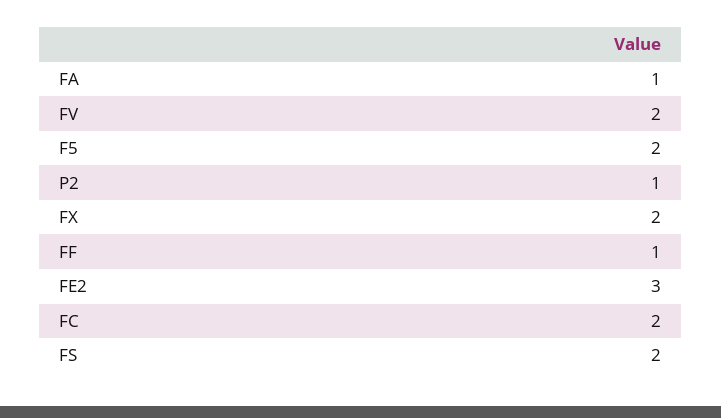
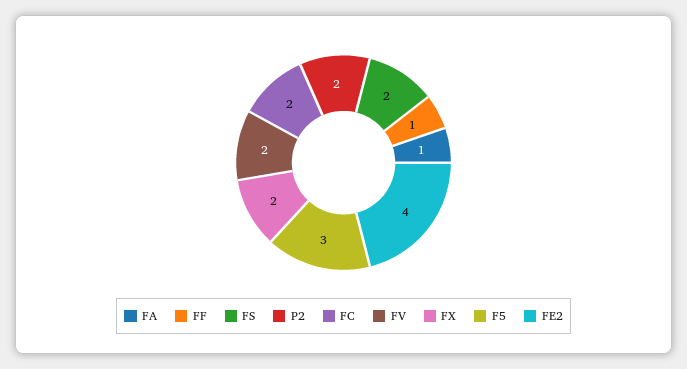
F5: 2 -> 3
P2: 1 -> 2
FE2: 3 -> 4

